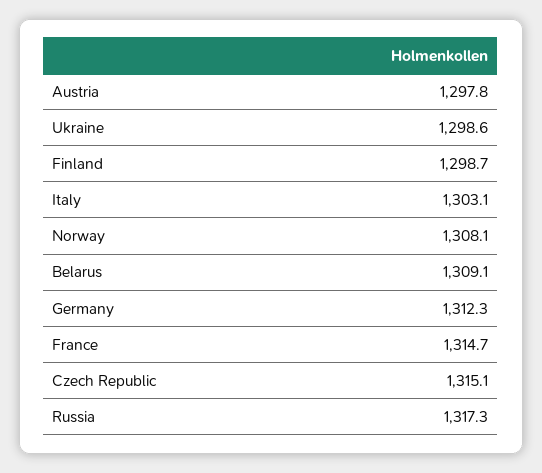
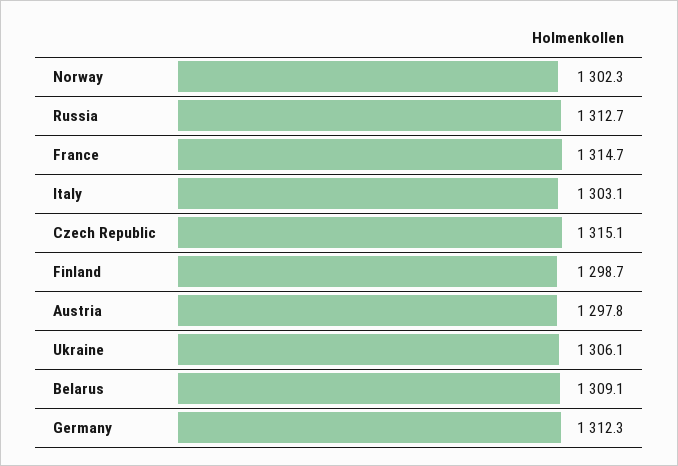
Ukraine: 1298.6 -> 1306.1
Norway: 1308.1 -> 1302.3
Russia: 1317.3 -> 1312.7

